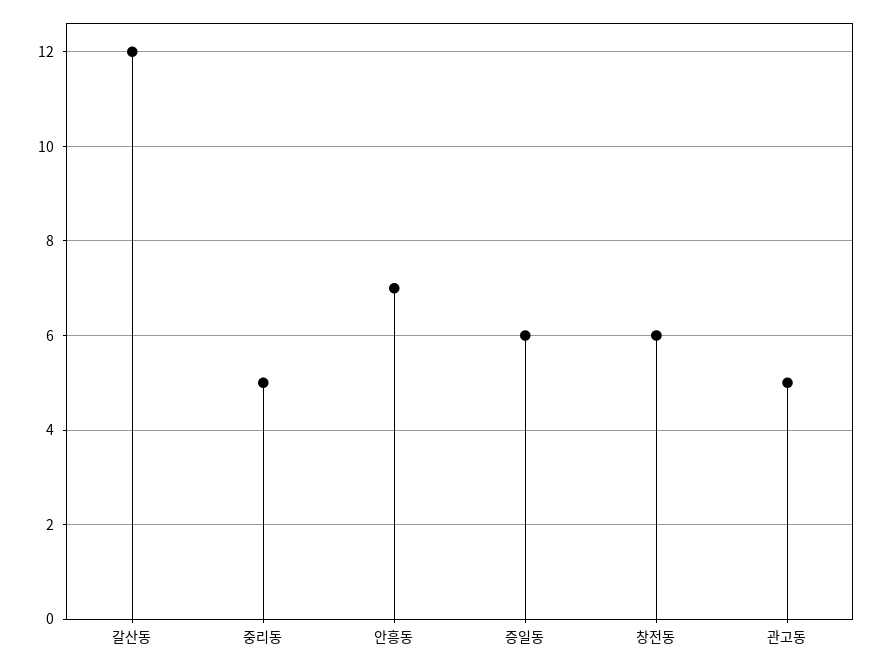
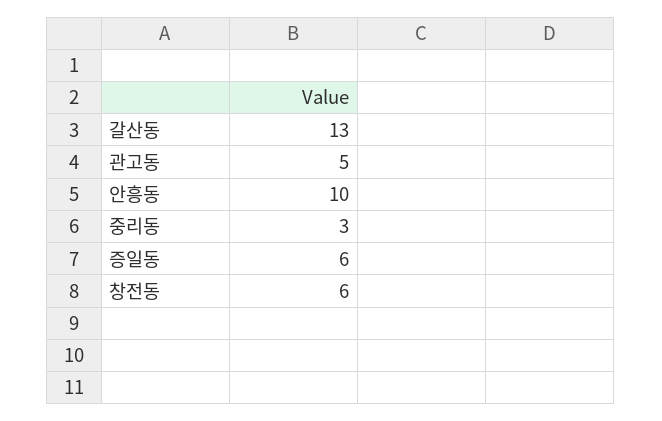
갈산동: 12 -> 13
중리동: 5 -> 3
안흥동: 7 -> 10

